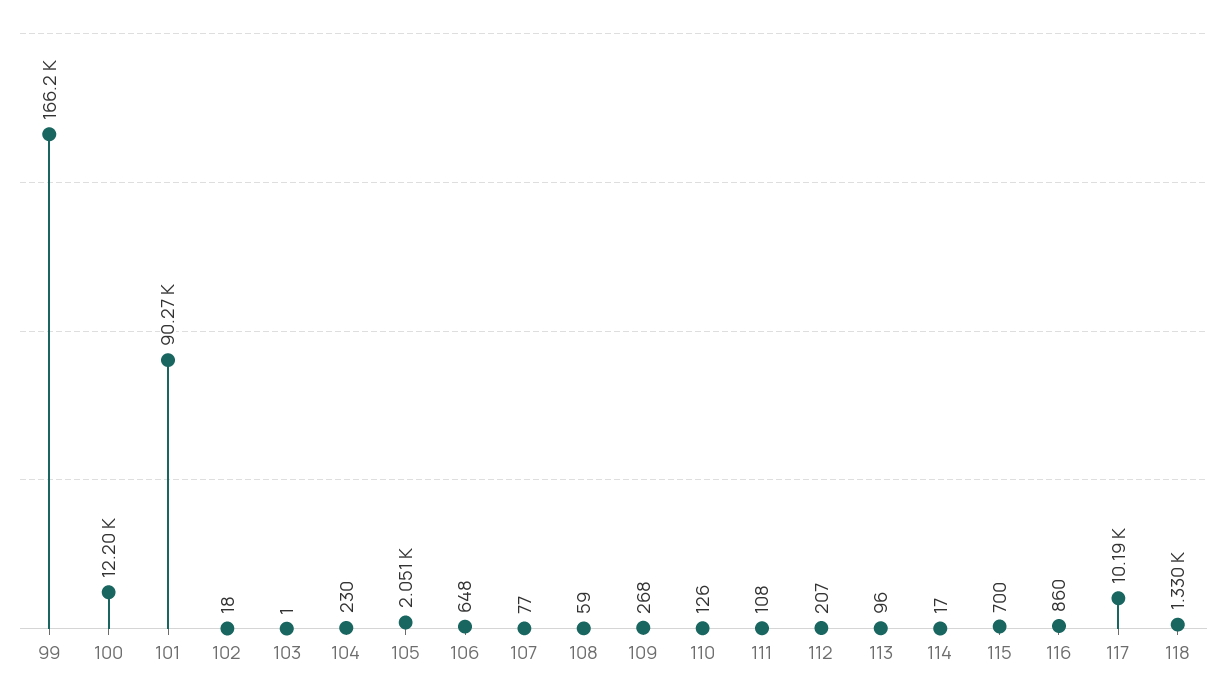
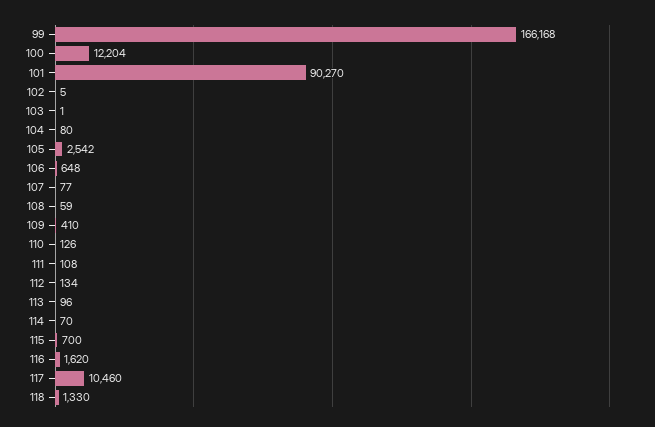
102: 18 -> 5
104: 230 -> 80
105: 2051 -> 2542
109: 268 -> 410
112: 207 -> 134
114: 17 -> 70
116: 860 -> 1620
117: 10190 -> 10460

